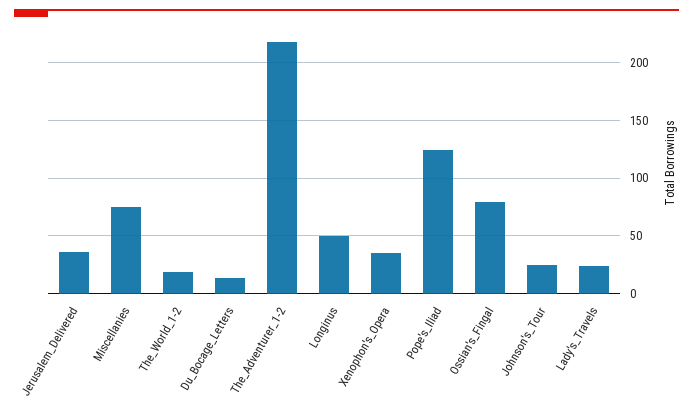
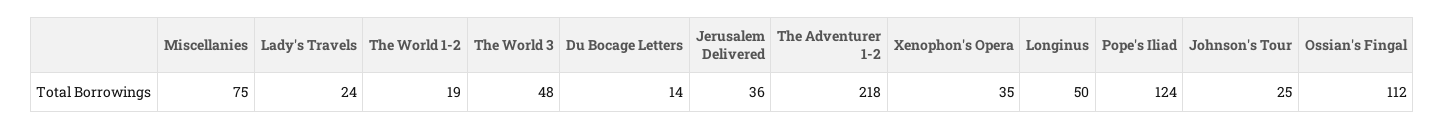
Ossian's_Fingal: 80 -> 112
The World 3: none -> 48

